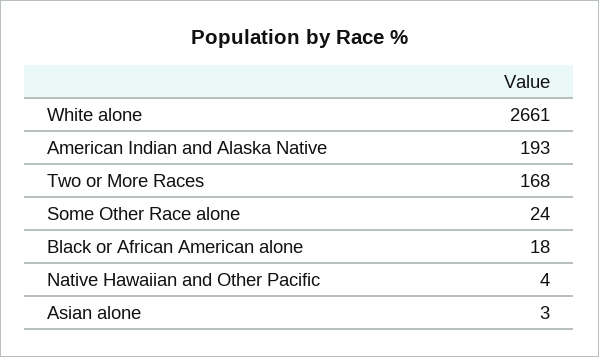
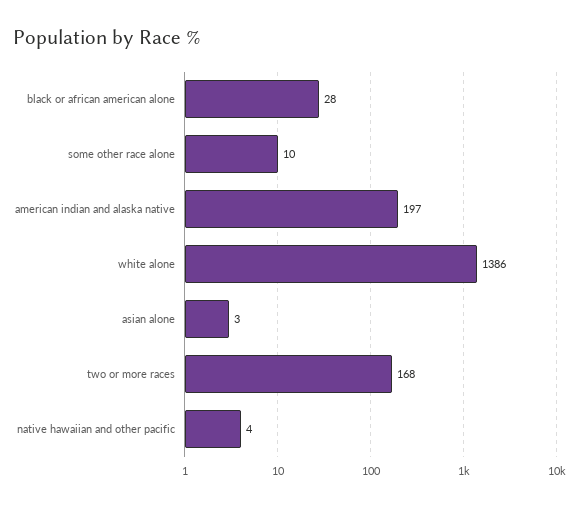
White alone: 2661 -> 1386
American Indian and Alaska Native: 193 -> 197
Some Other Race alone: 24 -> 10
Black or African American alone: 18 -> 28

